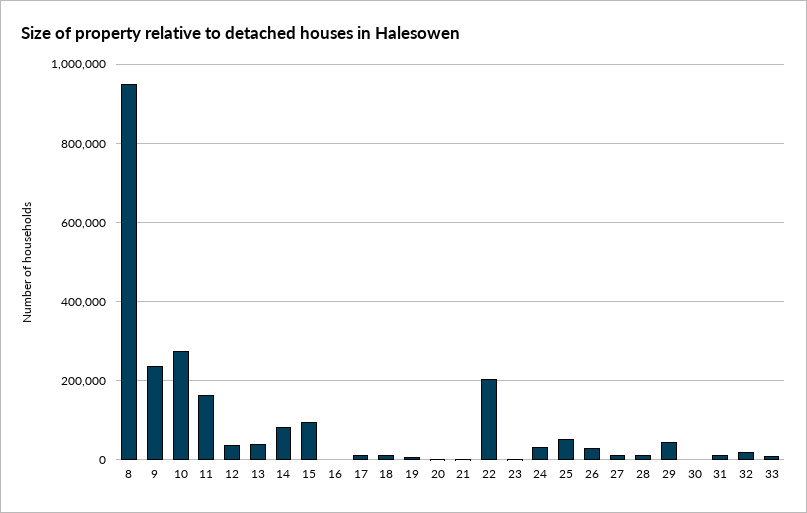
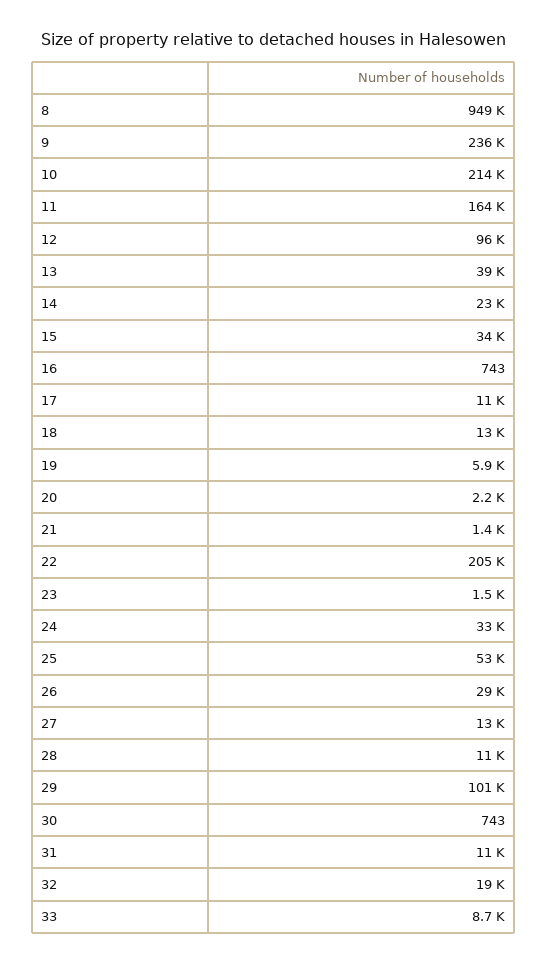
10: 280000 -> 214000
12: 40000 -> 96000
14: 80000 -> 23000
15: 100000 -> 34000
29: 40000 -> 101000

